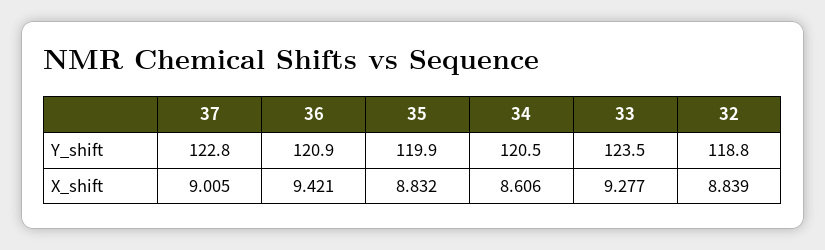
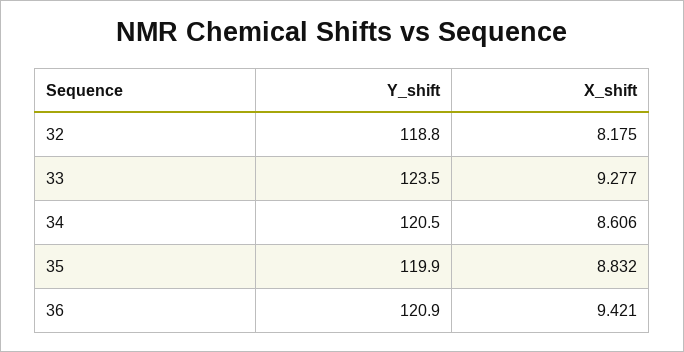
37, Y_shift: 122.8 -> none
37, X_shift: 9.005 -> none
32, X_shift: 8.839 -> 8.175

